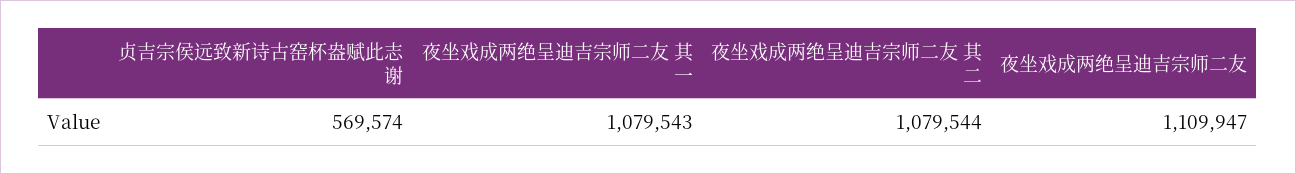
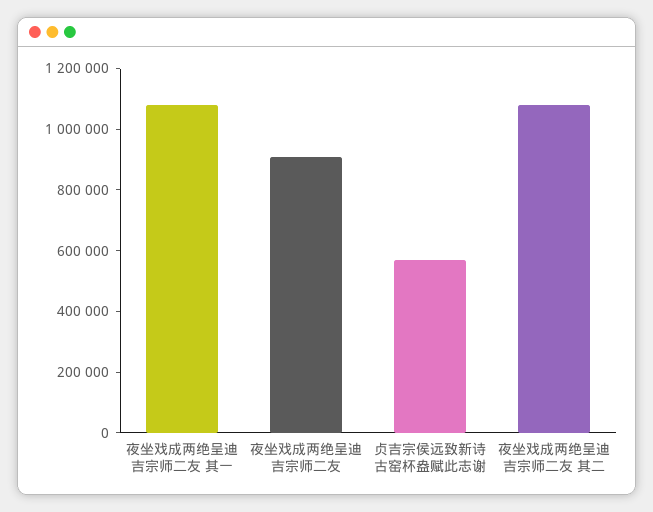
夜坐戏成两绝呈迪吉宗师二友: 1109947 -> 900000

